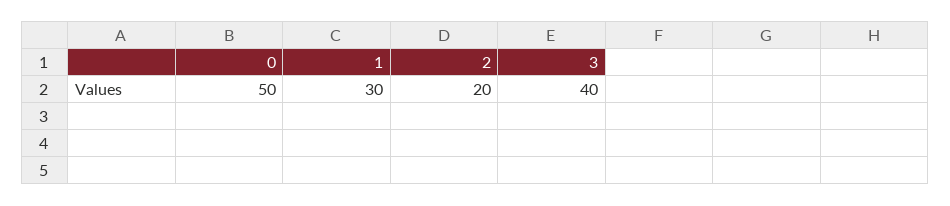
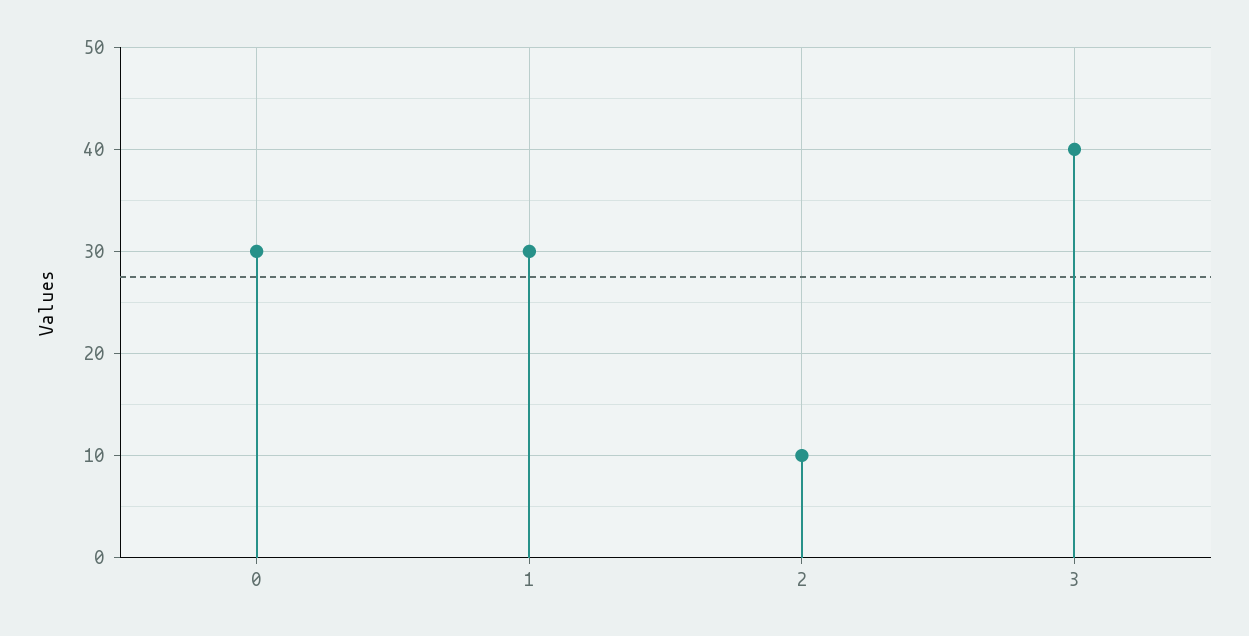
0: 50 -> 30
2: 20 -> 10

